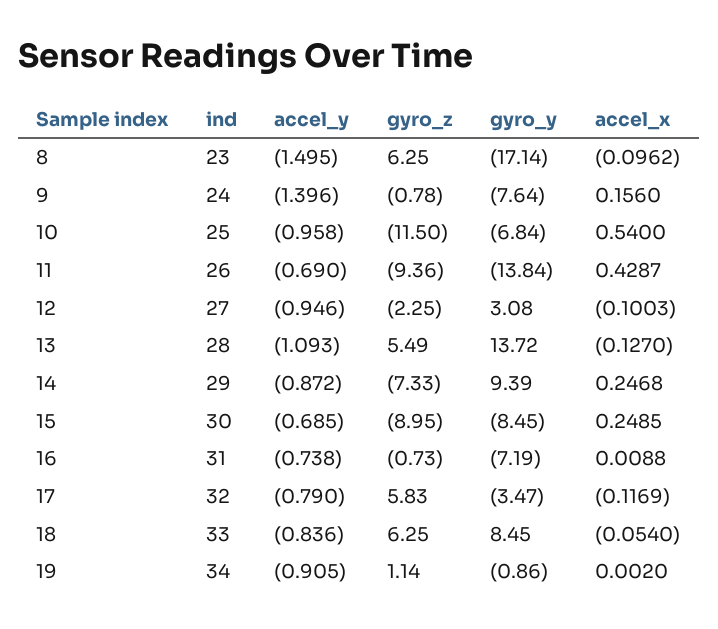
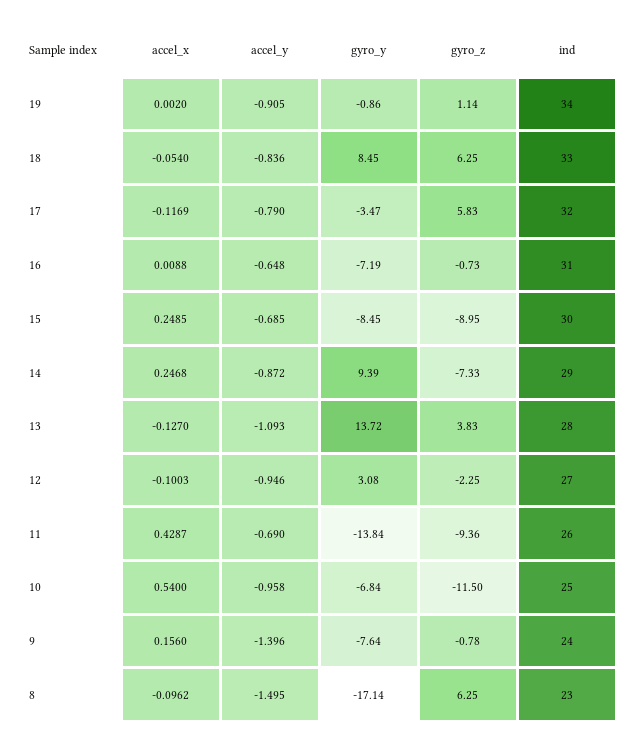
gyro_z, 13: 5.49 -> 3.83
accel_y, 16: -0.738 -> -0.648

